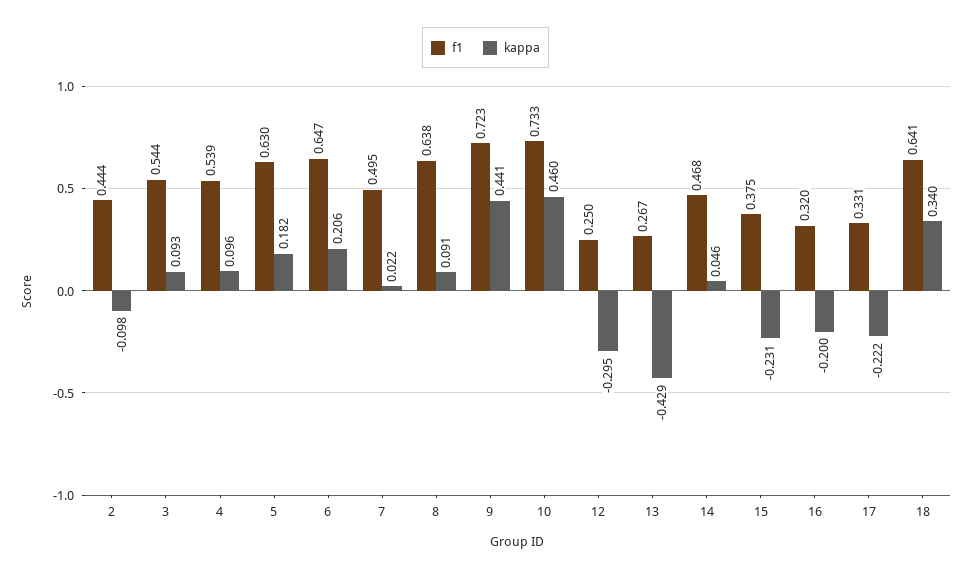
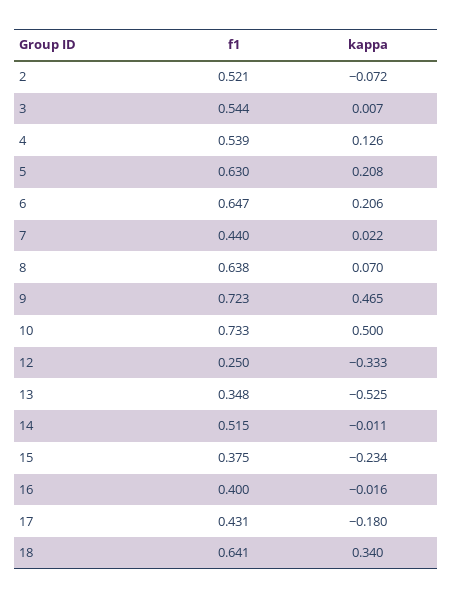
f1, 2: 0.444 -> 0.521
kappa, 2: -0.098 -> -0.072
kappa, 3: 0.093 -> 0.007
kappa, 4: 0.096 -> 0.126
kappa, 5: 0.182 -> 0.208
f1, 7: 0.495 -> 0.44
kappa, 8: 0.091 -> 0.07
kappa, 9: 0.441 -> 0.465
kappa, 10: 0.46 -> 0.5
kappa, 12: -0.295 -> -0.333
f1, 13: 0.267 -> 0.348
kappa, 13: -0.429 -> -0.525
f1, 14: 0.468 -> 0.515
kappa, 14: 0.046 -> -0.011
kappa, 15: -0.231 -> -0.234
f1, 16: 0.32 -> 0.4
kappa, 16: -0.2 -> -0.016
f1, 17: 0.331 -> 0.431
kappa, 17: -0.222 -> -0.18

